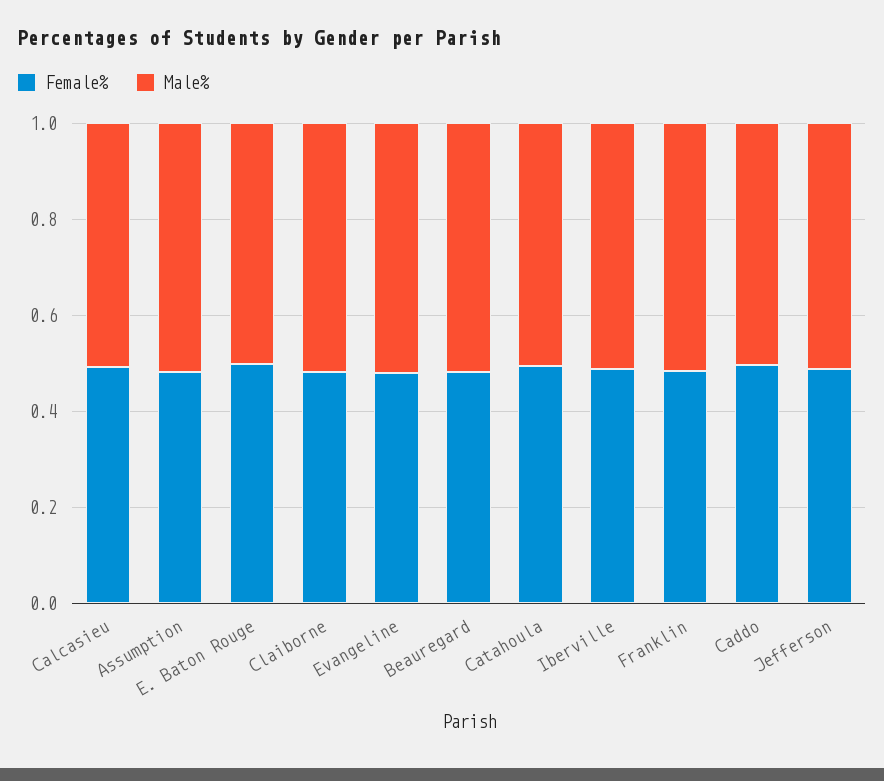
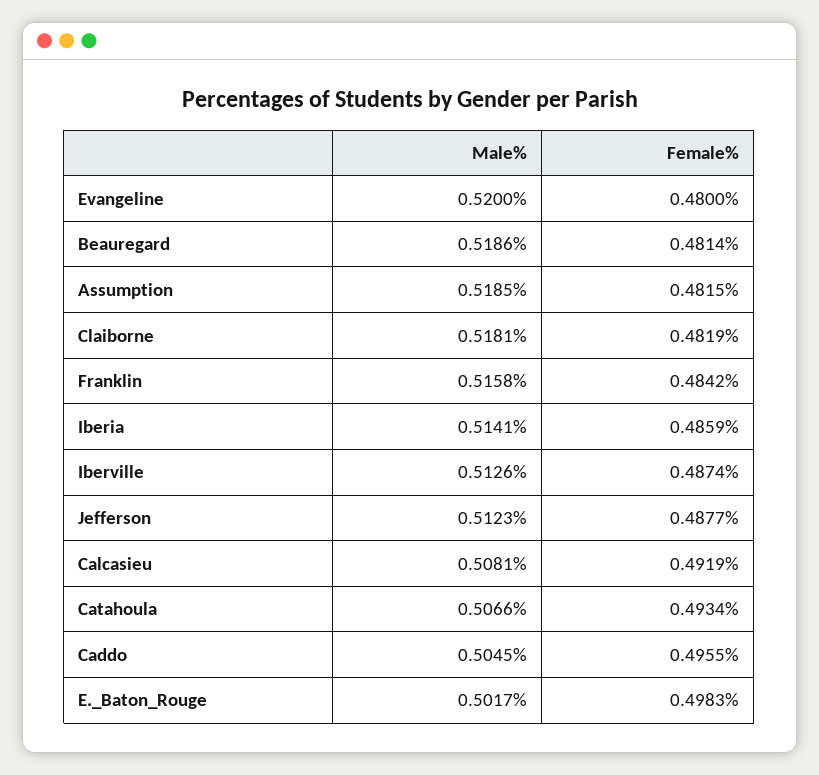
Male%, Iberia: none -> 0.5141
Female%, Iberia: none -> 0.4859

